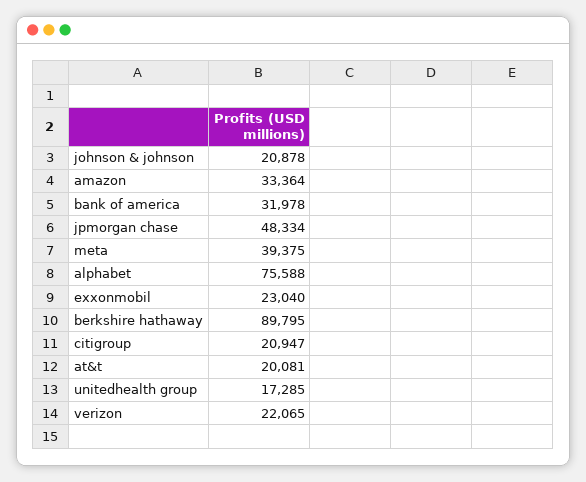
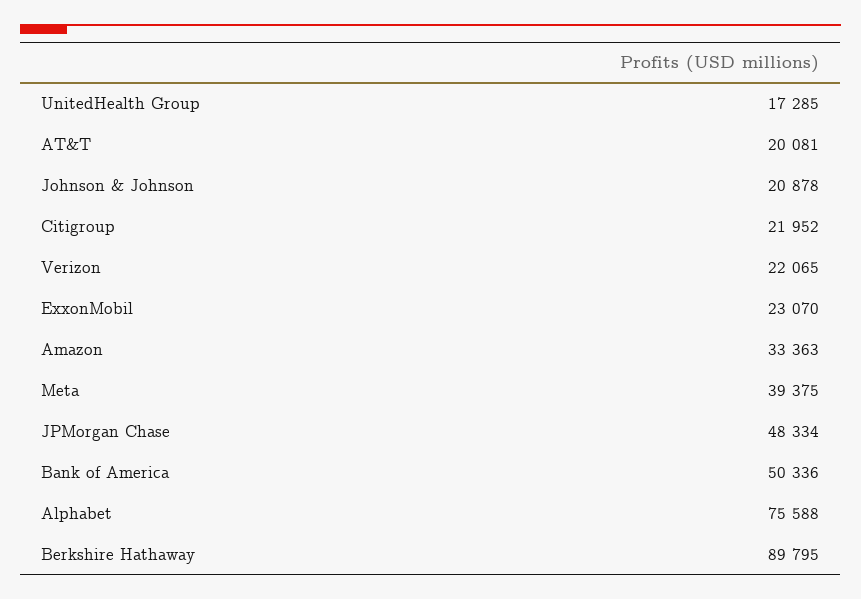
amazon: 33364 -> 33363
bank of america: 31978 -> 50336
exxonmobil: 23040 -> 23070
citigroup: 20947 -> 21952

